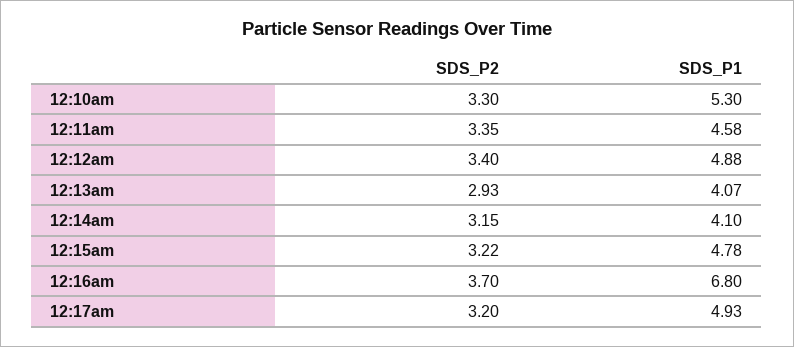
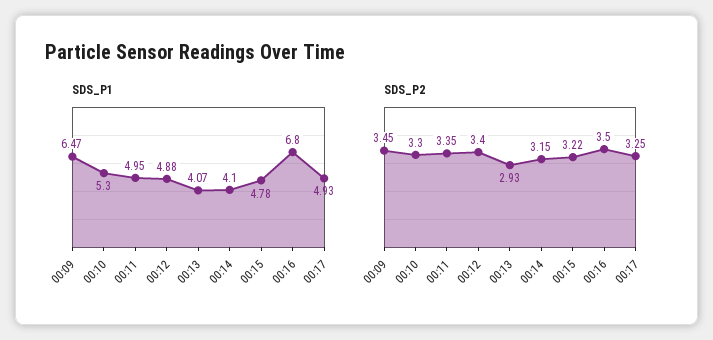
SDS_P1, 12:11am: 4.58 -> 4.95
SDS_P2, 12:16am: 3.7 -> 3.5
SDS_P2, 12:17am: 3.2 -> 3.25
SDS_P1, 00:09: none -> 6.47
SDS_P2, 00:09: none -> 3.45

